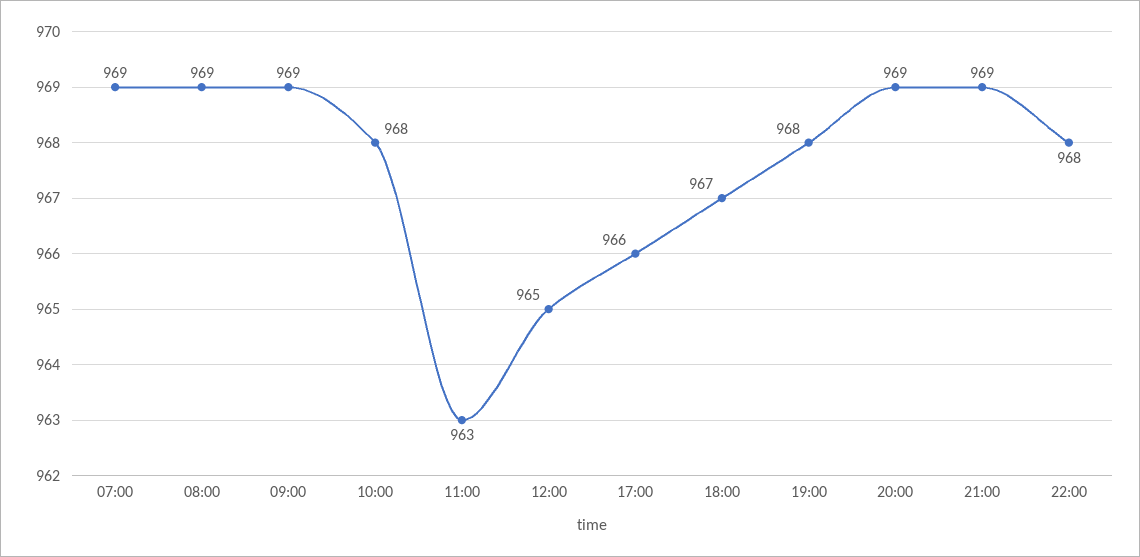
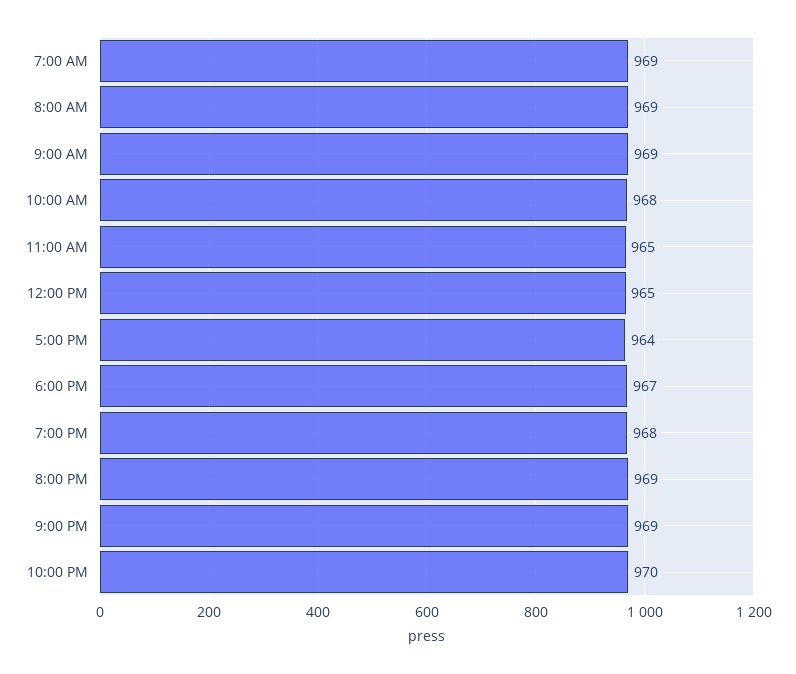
11:00: 963 -> 965
17:00: 966 -> 964
22:00: 968 -> 970

